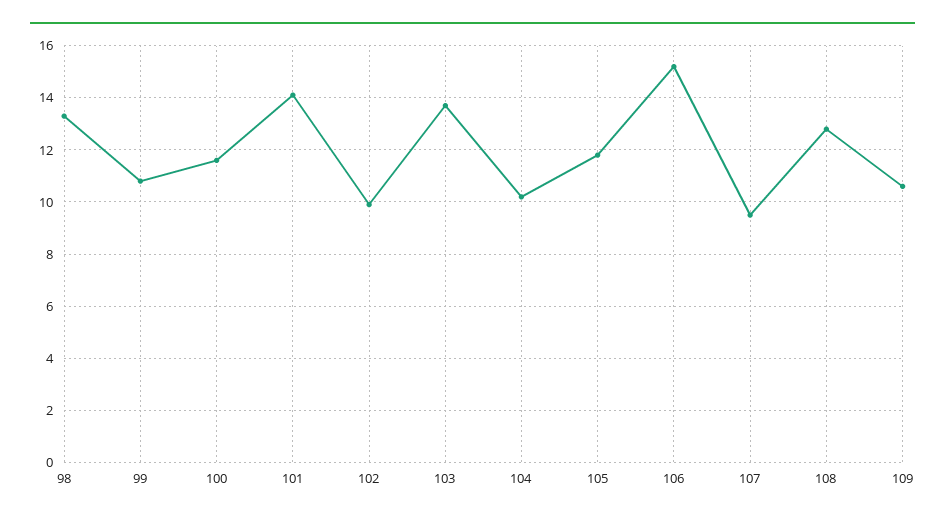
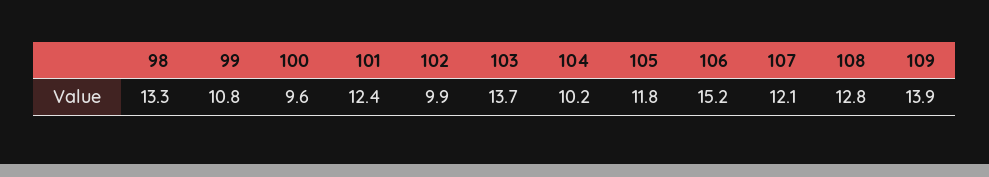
100: 11.5 -> 9.6
101: 14 -> 12.4
107: 9.5 -> 12.1
109: 10.5 -> 13.9

